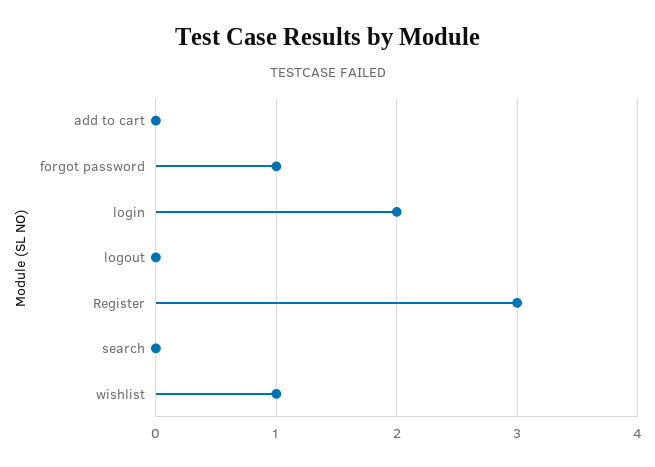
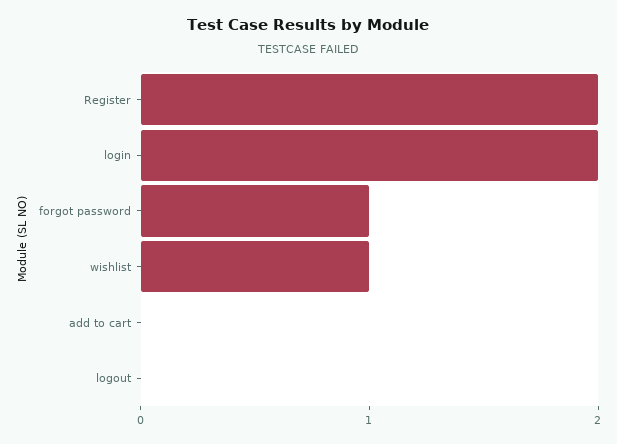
Register: 3 -> 2
search: 0 -> none

